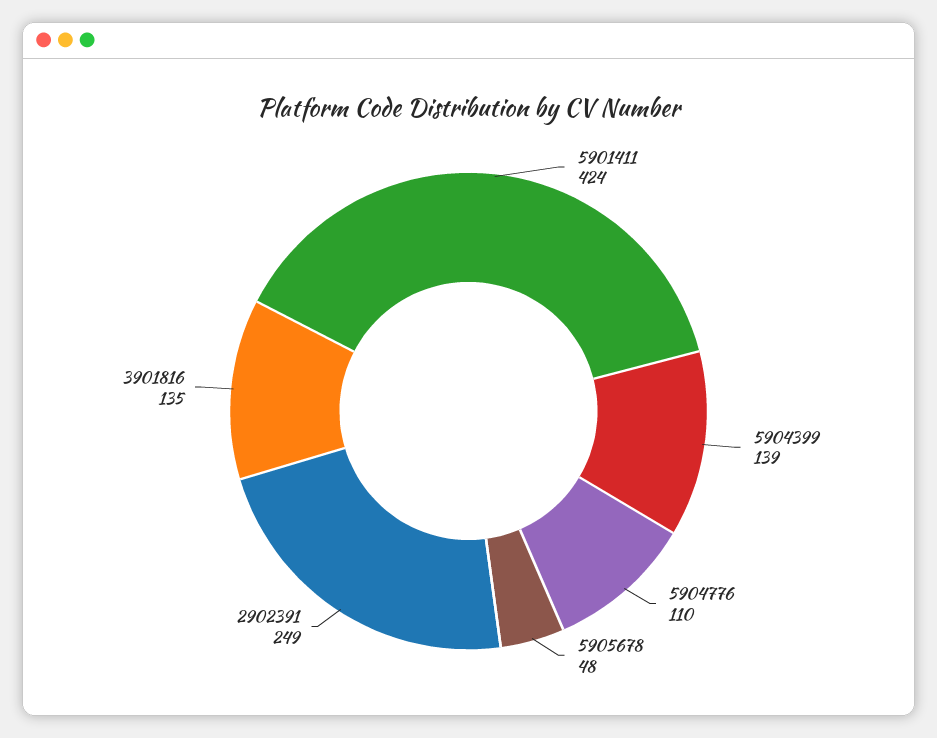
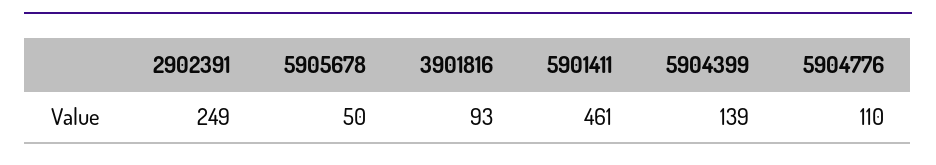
5901411: 424 -> 461
5905678: 48 -> 50
3901816: 135 -> 93

